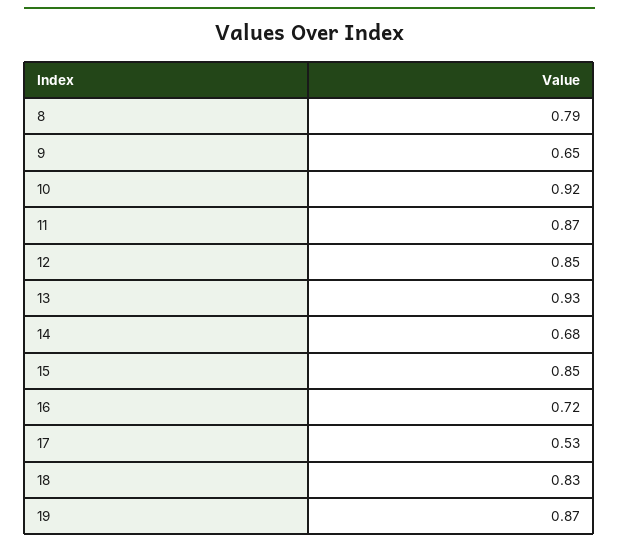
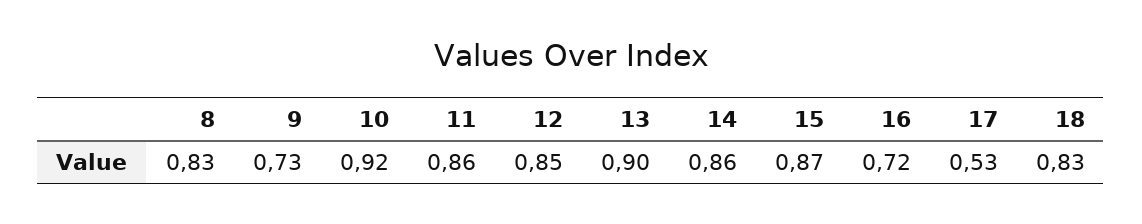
8: 0.79 -> 0.83
9: 0.65 -> 0.73
11: 0.87 -> 0.86
13: 0.93 -> 0.9
14: 0.68 -> 0.86
15: 0.85 -> 0.87
19: 0.87 -> none

